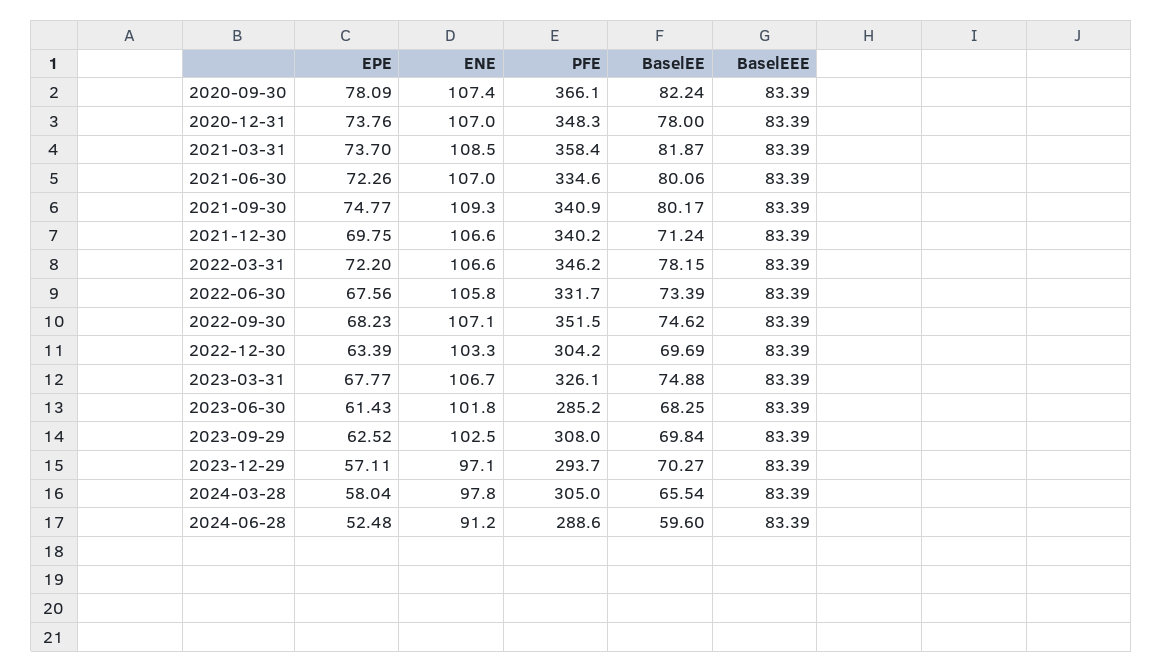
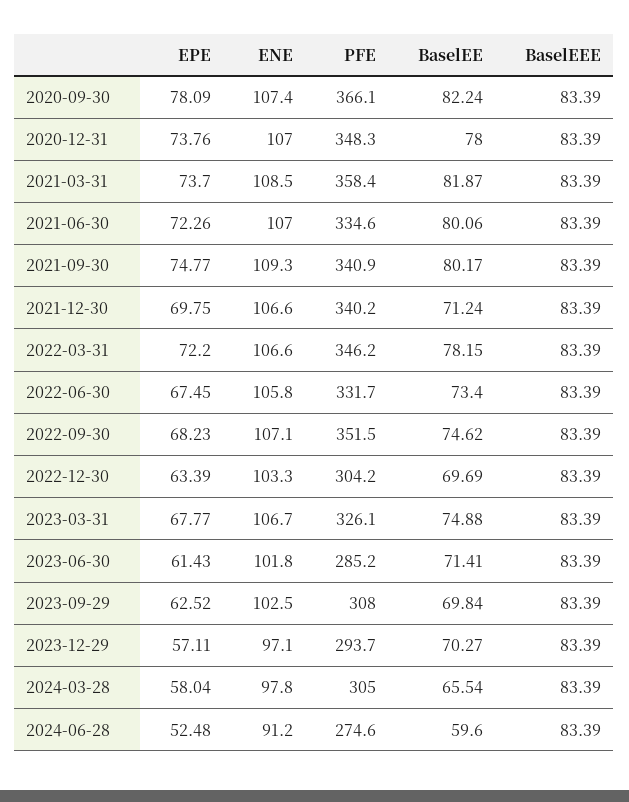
EPE, 2022-06-30: 67.56 -> 67.45
BaselEE, 2022-06-30: 73.39 -> 73.4
BaselEE, 2023-06-30: 68.25 -> 71.41
PFE, 2024-06-28: 288.6 -> 274.6

